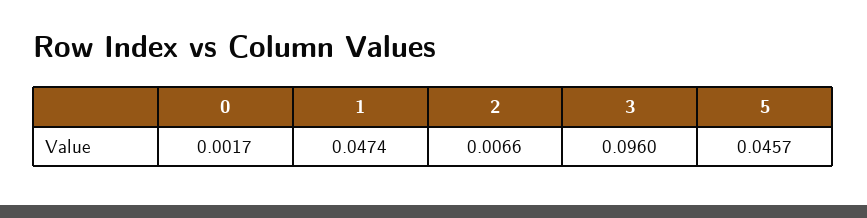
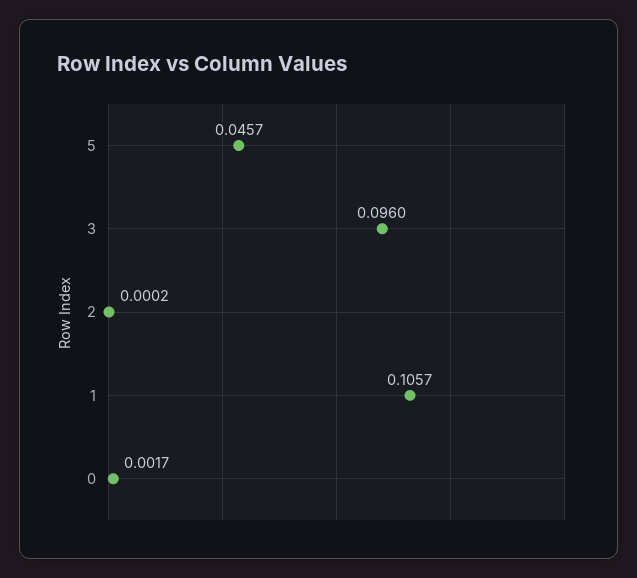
1: 0.0474 -> 0.1057
2: 0.0066 -> 0.0002

